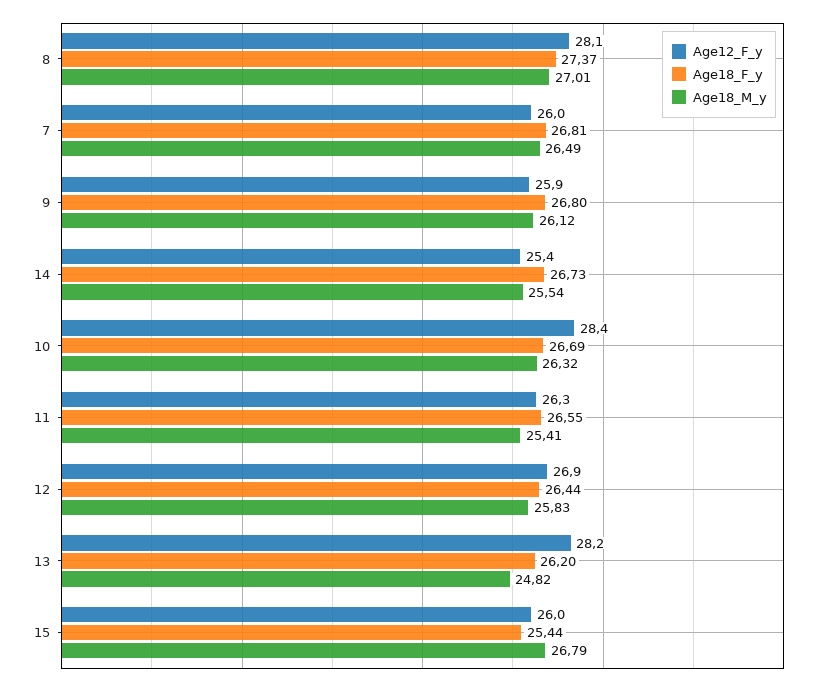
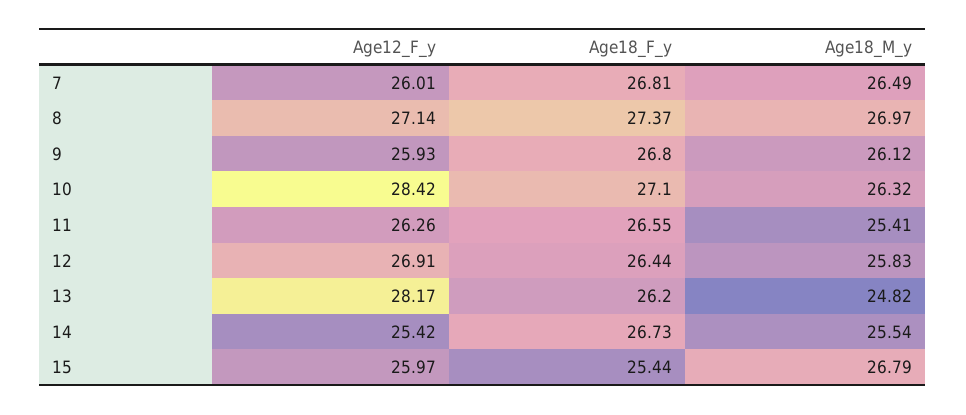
Age12_F_y, 8: 28.1 -> 27.14
Age18_M_y, 8: 27.01 -> 26.97
Age18_F_y, 10: 26.69 -> 27.1

